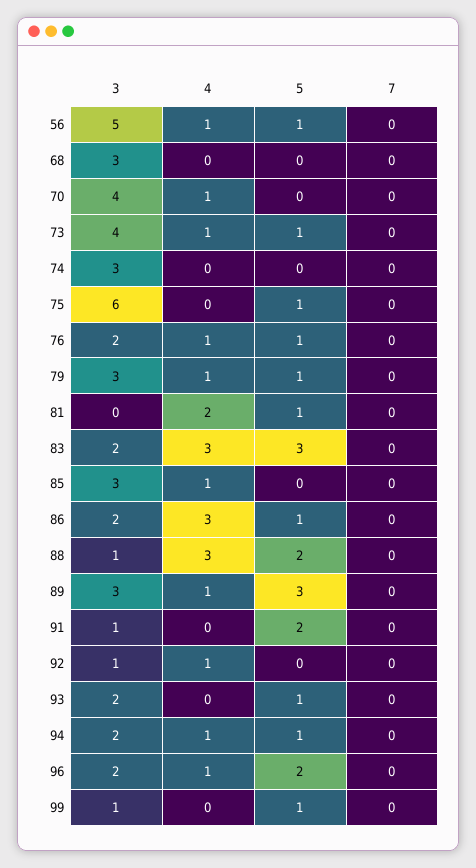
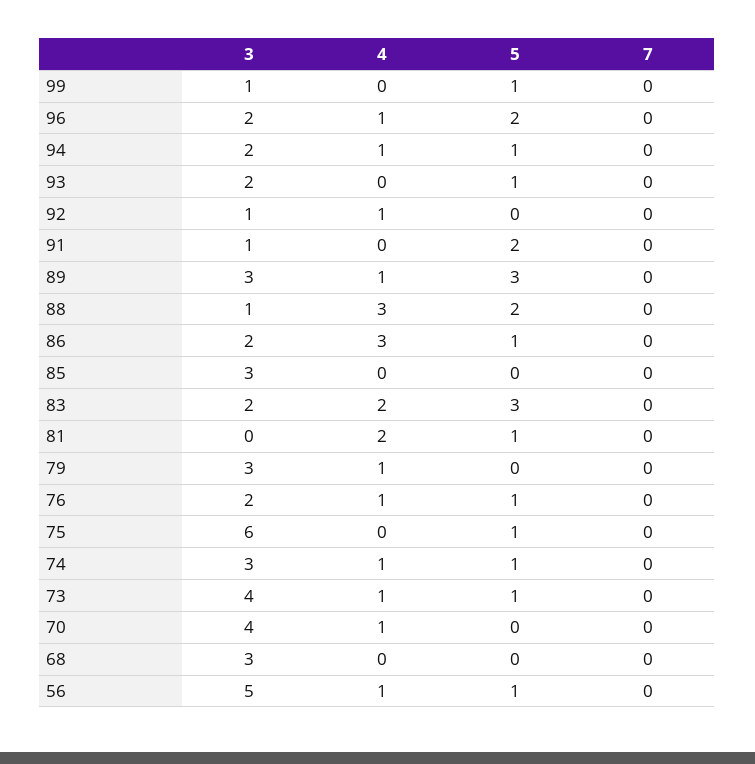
4, 74: 0 -> 1
5, 74: 0 -> 1
5, 79: 1 -> 0
4, 83: 3 -> 2
4, 85: 1 -> 0

